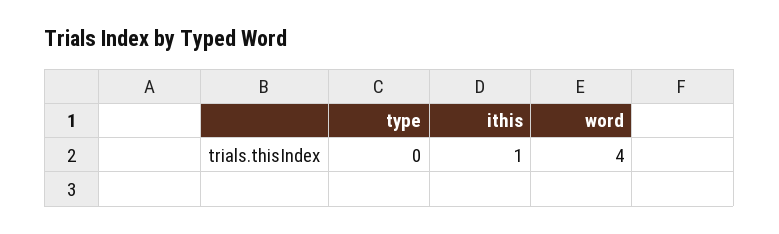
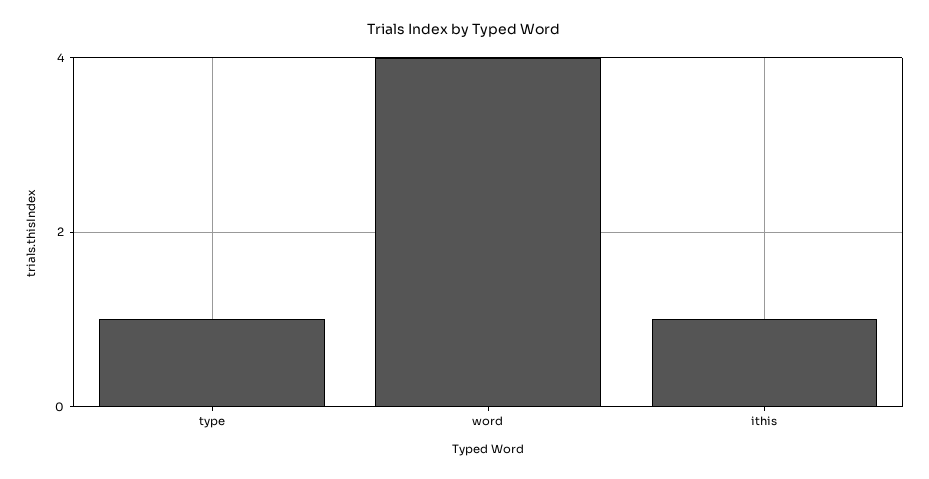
type: 0 -> 1

